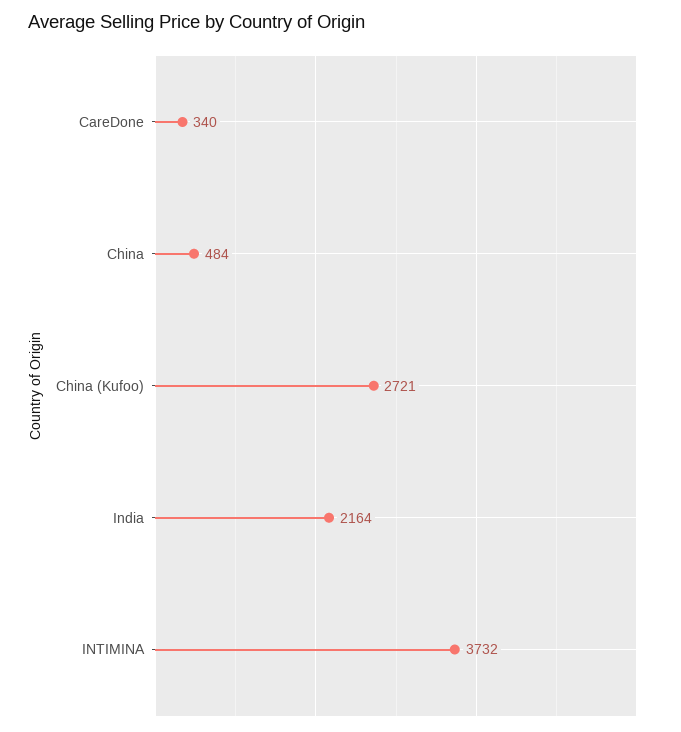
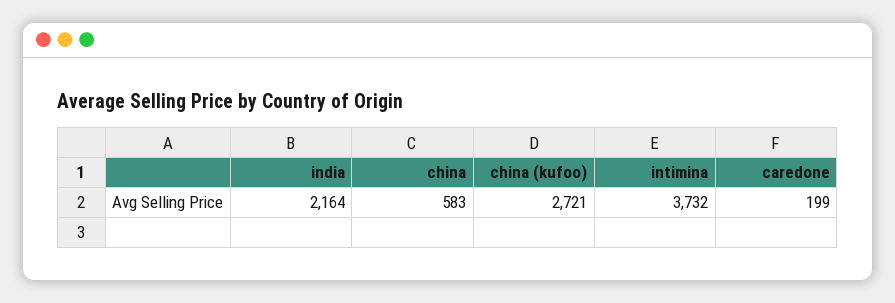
CareDone: 340 -> 199
China: 484 -> 583

